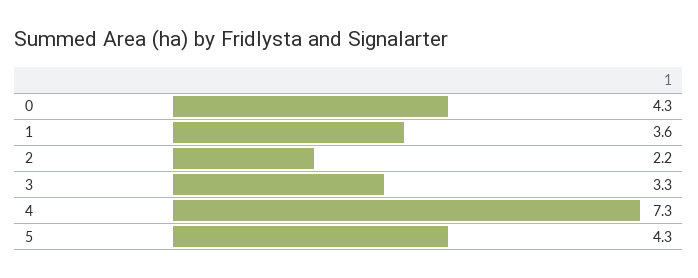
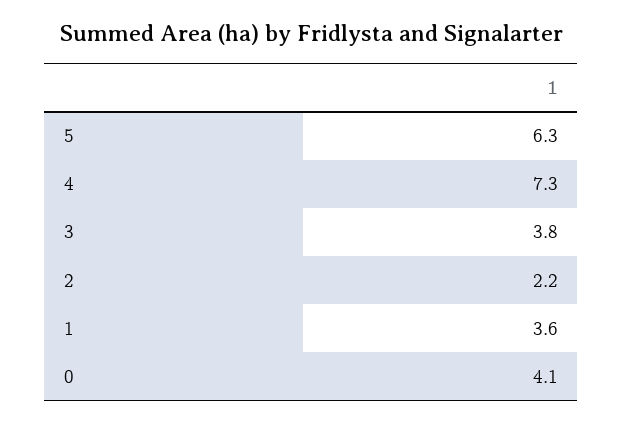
0: 4.3 -> 4.1
3: 3.3 -> 3.8
5: 4.3 -> 6.3

